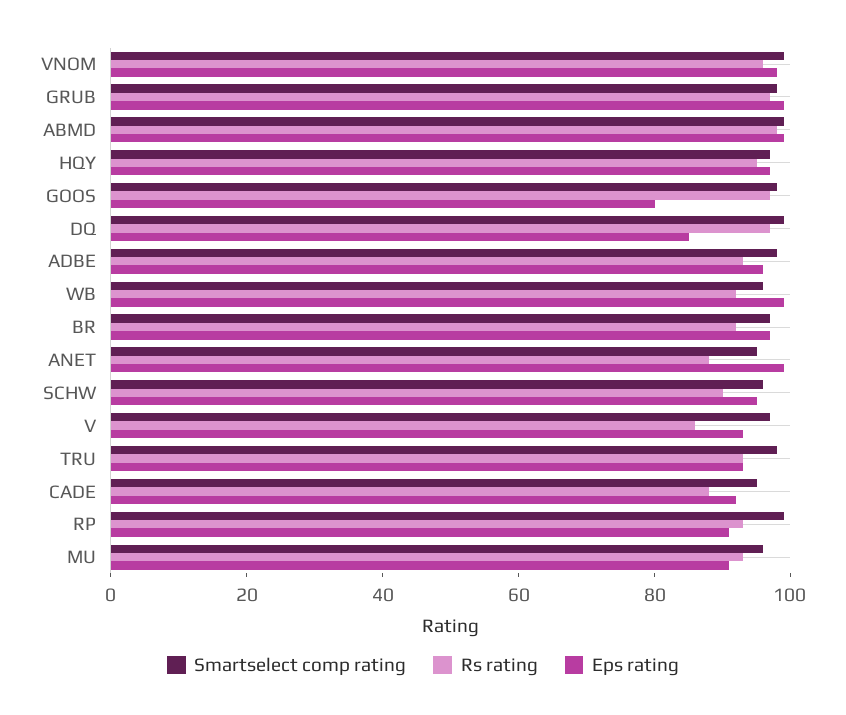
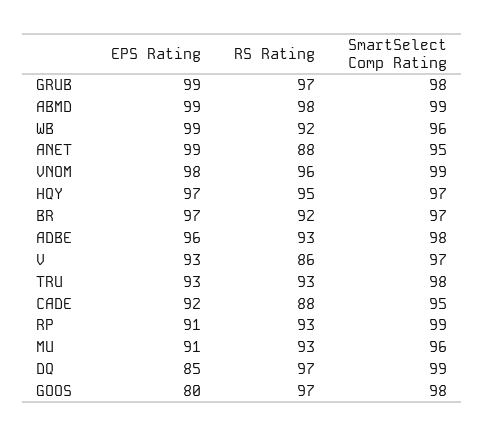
Smartselect comp rating, SCHW: 95 -> none
Rs rating, SCHW: 90 -> none
Eps rating, SCHW: 95 -> none

